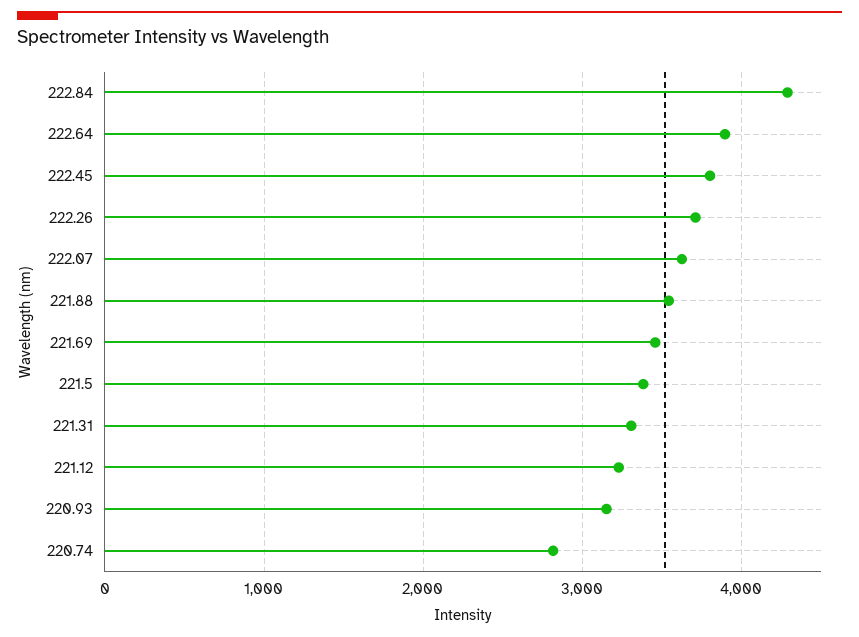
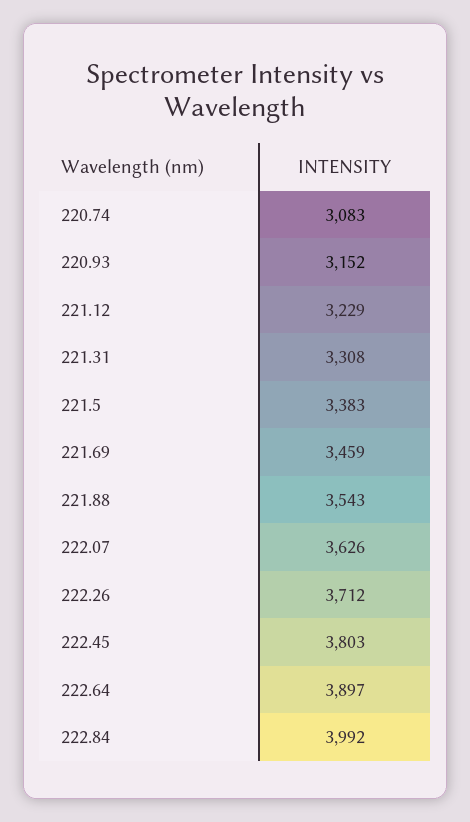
222.84: 4300 -> 3992
220.74: 2800 -> 3083

